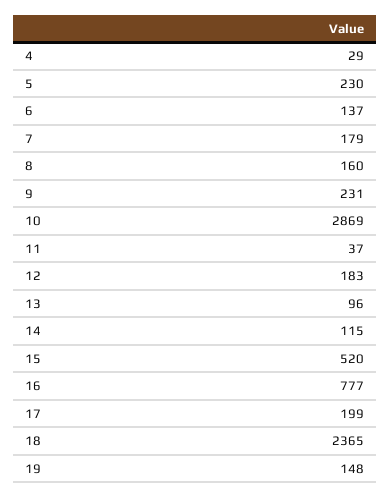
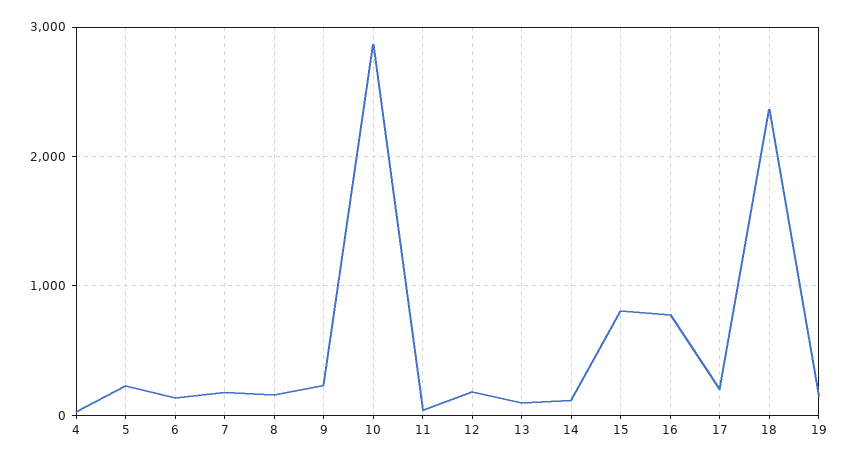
15: 520 -> 800

